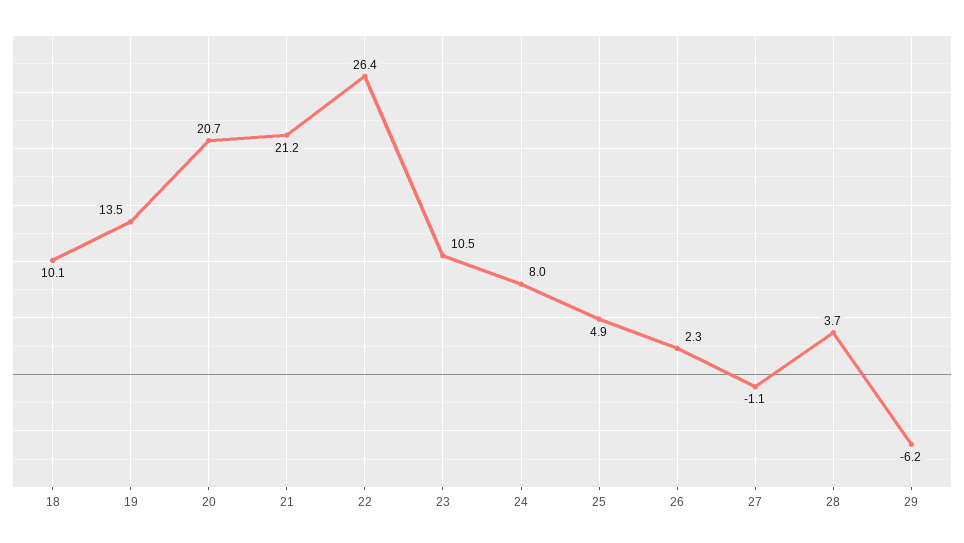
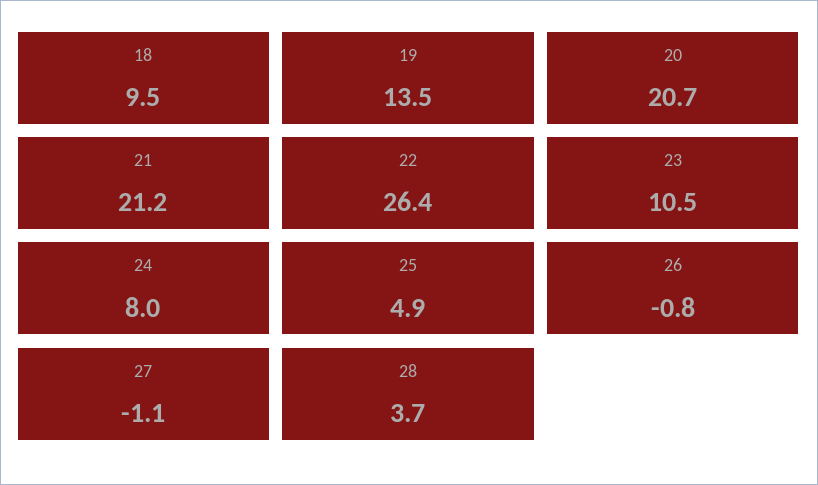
18: 10.1 -> 9.5
26: 2.3 -> -0.8
29: -6.2 -> none

